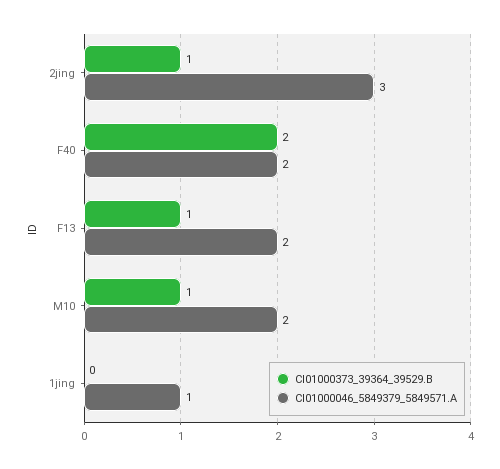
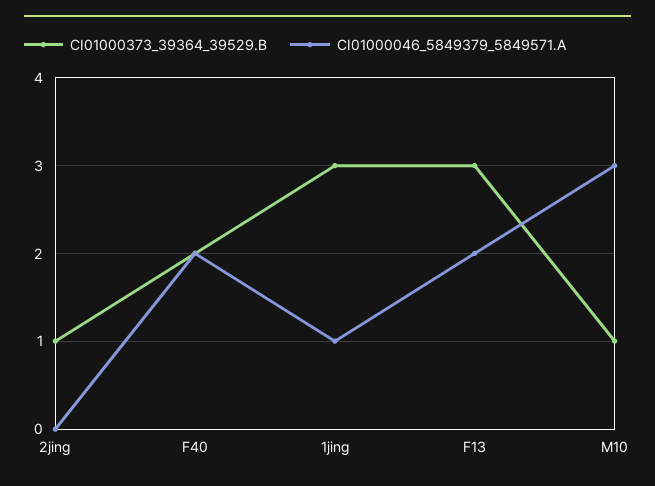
CI01000046_5849379_5849571.A, 2jing: 3 -> 0
CI01000373_39364_39529.B, F13: 1 -> 3
CI01000046_5849379_5849571.A, M10: 2 -> 3
CI01000373_39364_39529.B, 1jing: 0 -> 3

